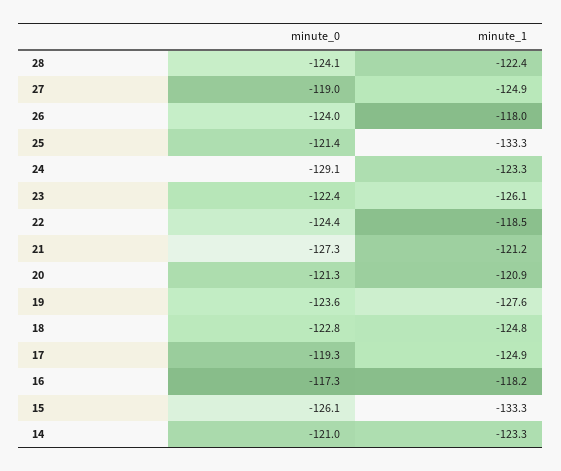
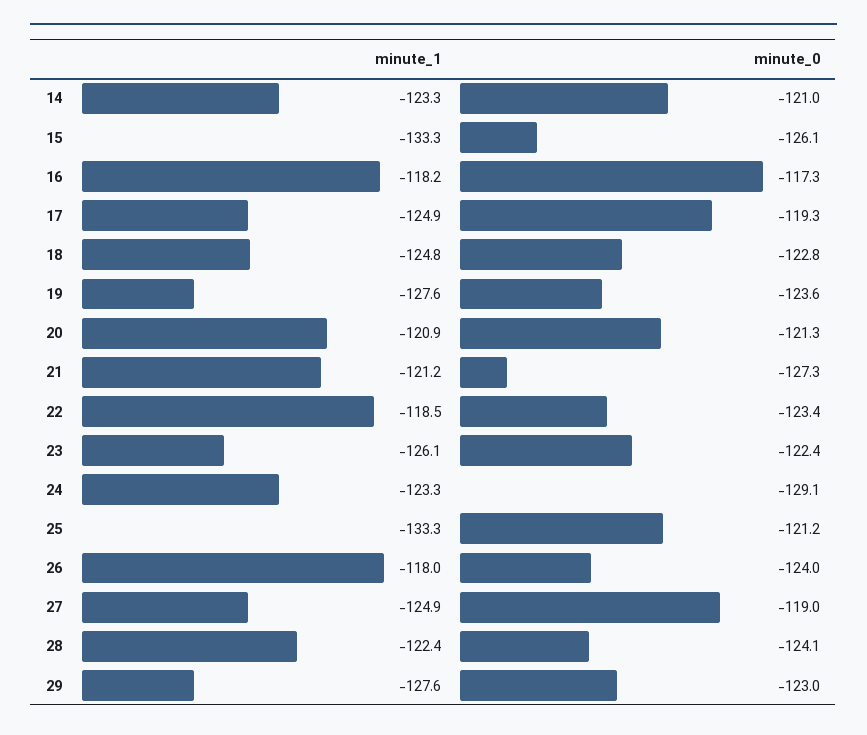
minute_0, 25: -121.4 -> -121.2
minute_0, 22: -124.4 -> -123.4
minute_1, 29: none -> -127.6
minute_0, 29: none -> -123

